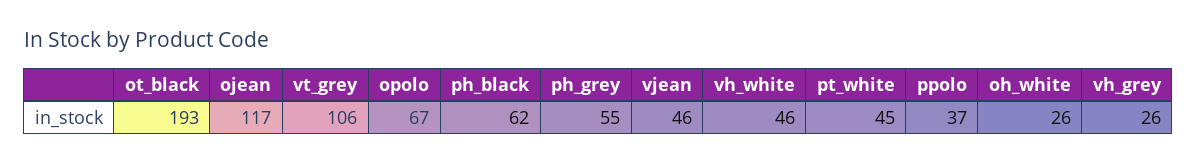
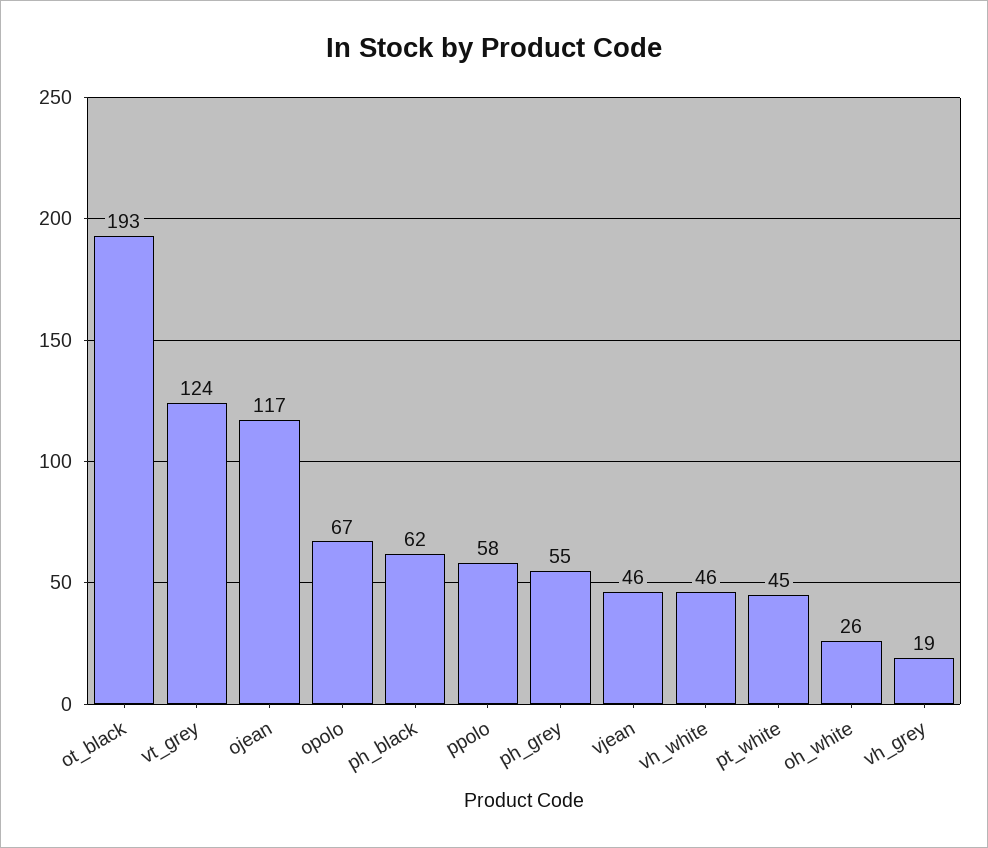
vt_grey: 106 -> 124
ppolo: 37 -> 58
vh_grey: 26 -> 19

